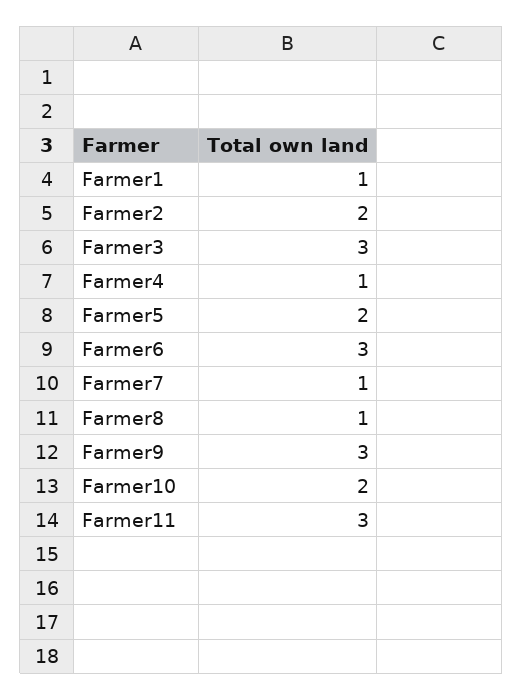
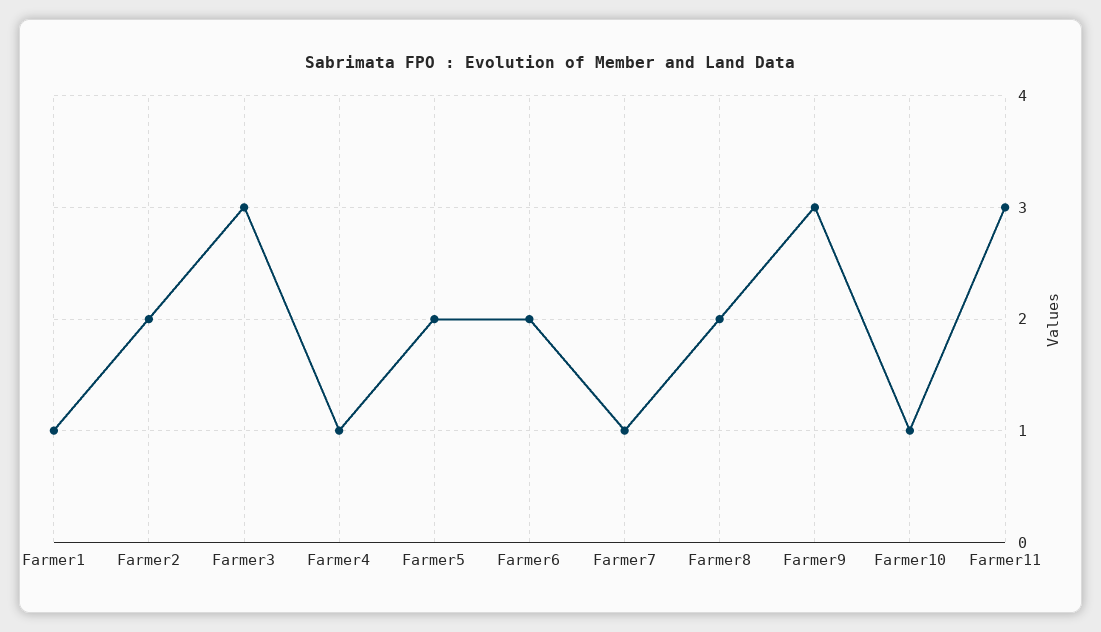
Farmer6: 3 -> 2
Farmer8: 1 -> 2
Farmer10: 2 -> 1

